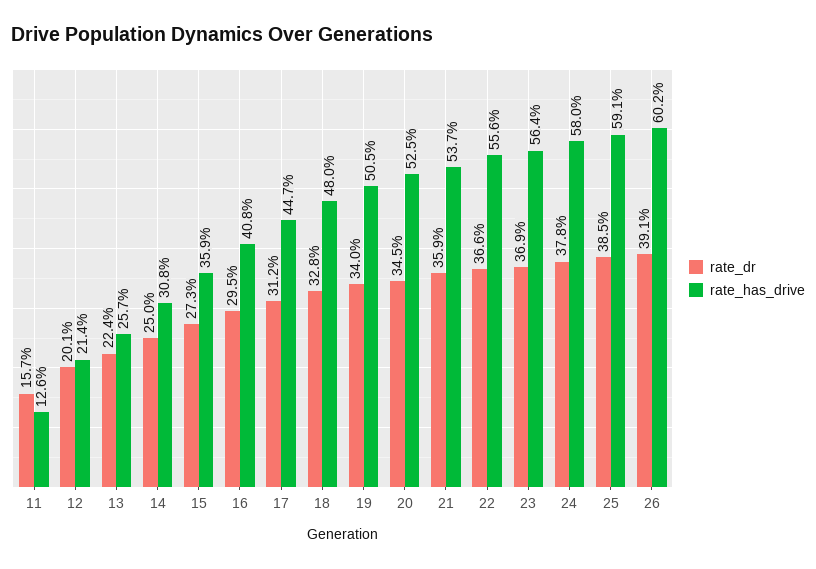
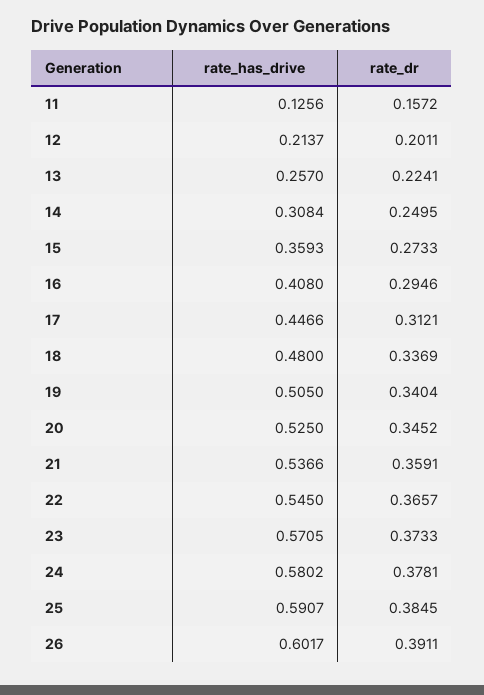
rate_dr, 18: 0.328 -> 0.3369
rate_has_drive, 22: 0.556 -> 0.545
rate_dr, 23: 0.369 -> 0.3733
rate_has_drive, 23: 0.564 -> 0.5705

